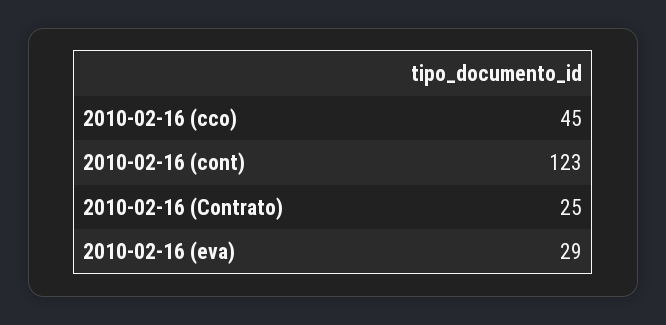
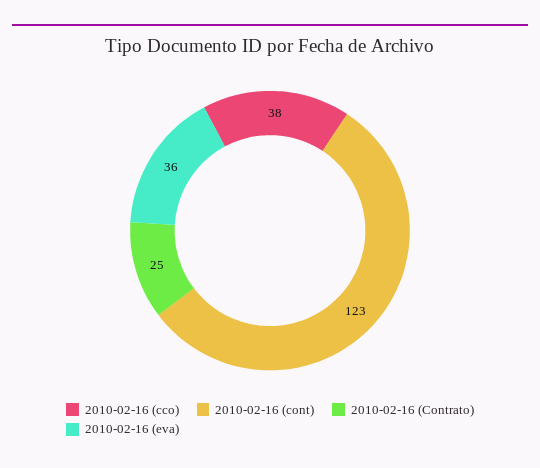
2010-02-16 (cco): 45 -> 38
2010-02-16 (eva): 29 -> 36

